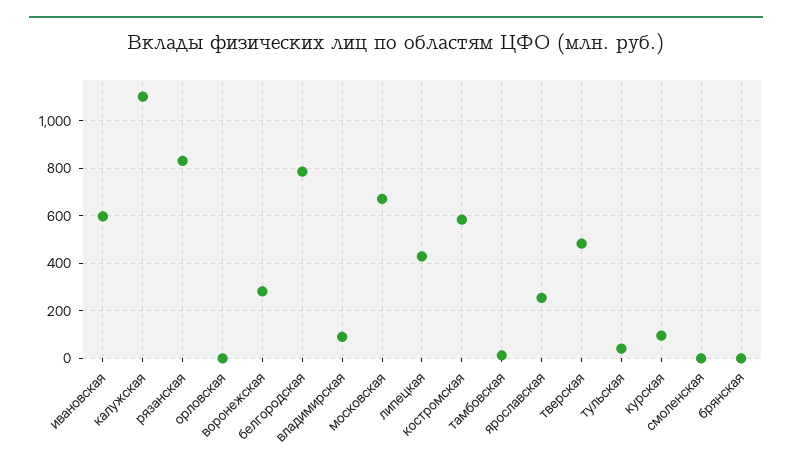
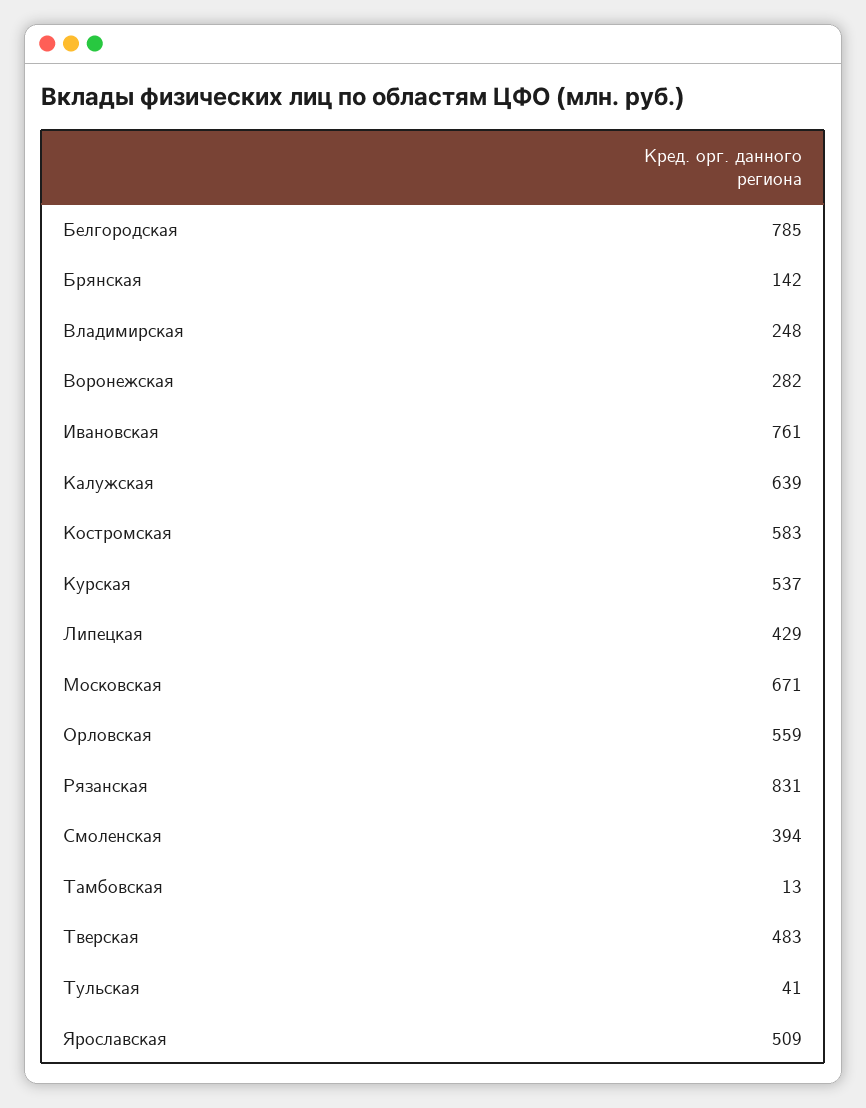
ивановская: 600 -> 761
калужская: 1100 -> 639
орловская: 0 -> 559
владимирская: 100 -> 248
ярославская: 250 -> 509
курская: 100 -> 537
смоленская: 0 -> 394
брянская: 0 -> 142

